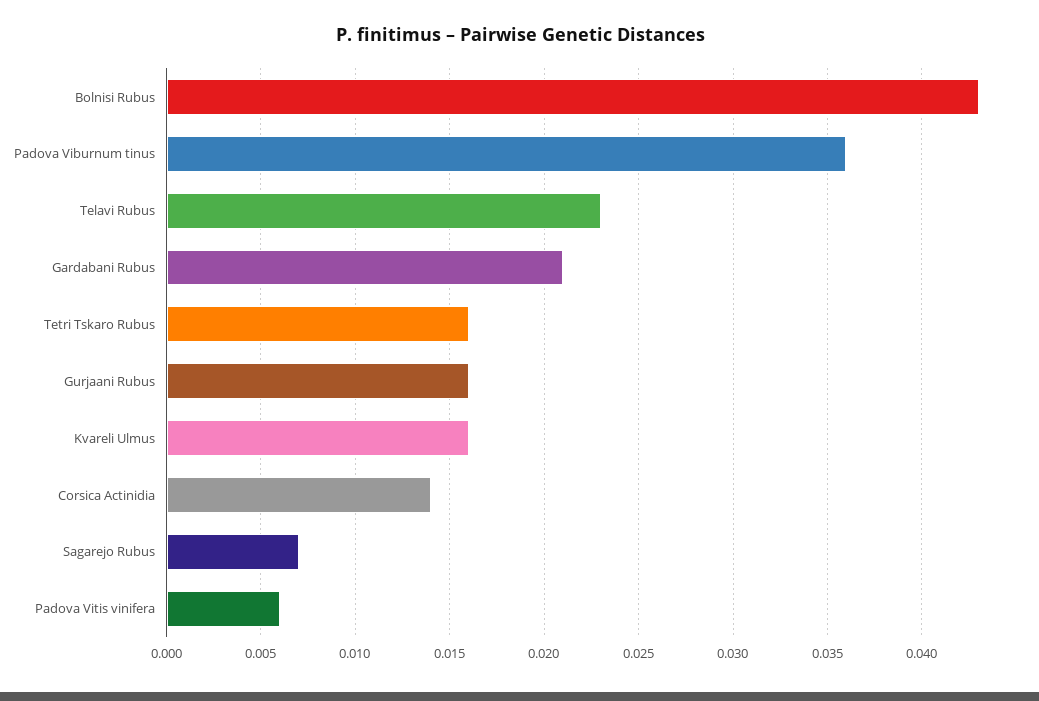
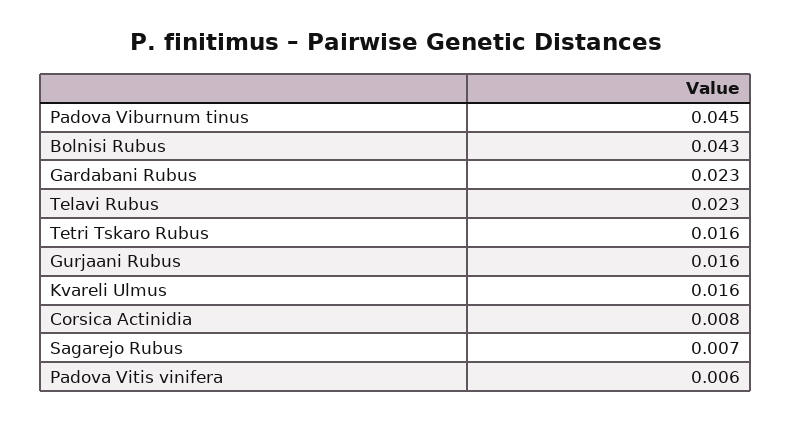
Padova Viburnum tinus: 0.036 -> 0.045
Gardabani Rubus: 0.021 -> 0.023
Corsica Actinidia: 0.014 -> 0.008

